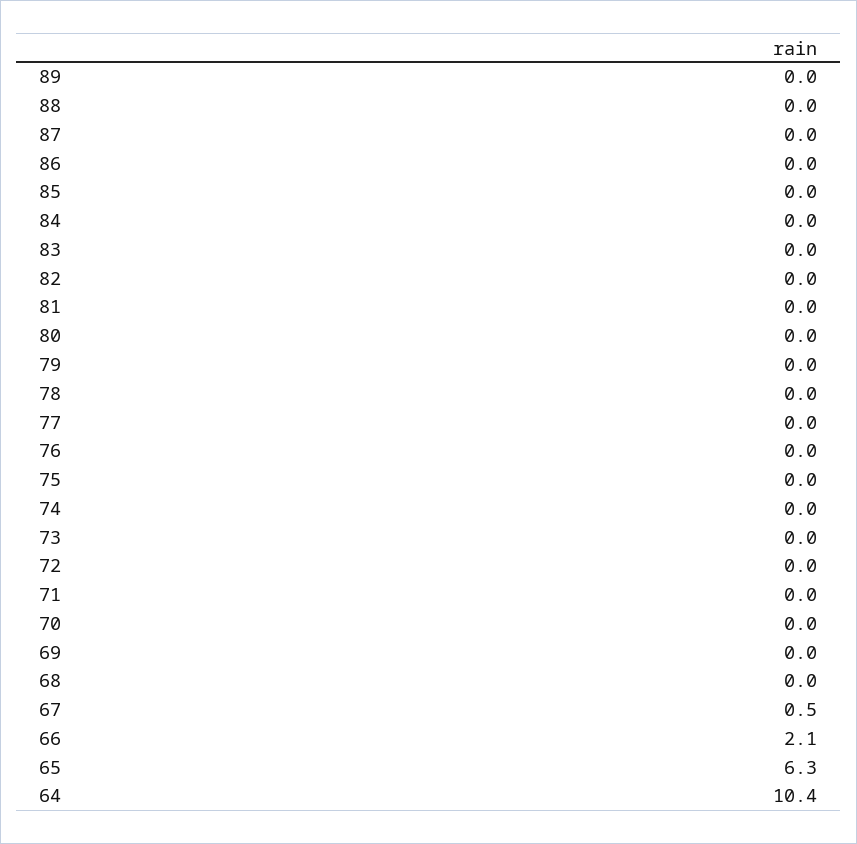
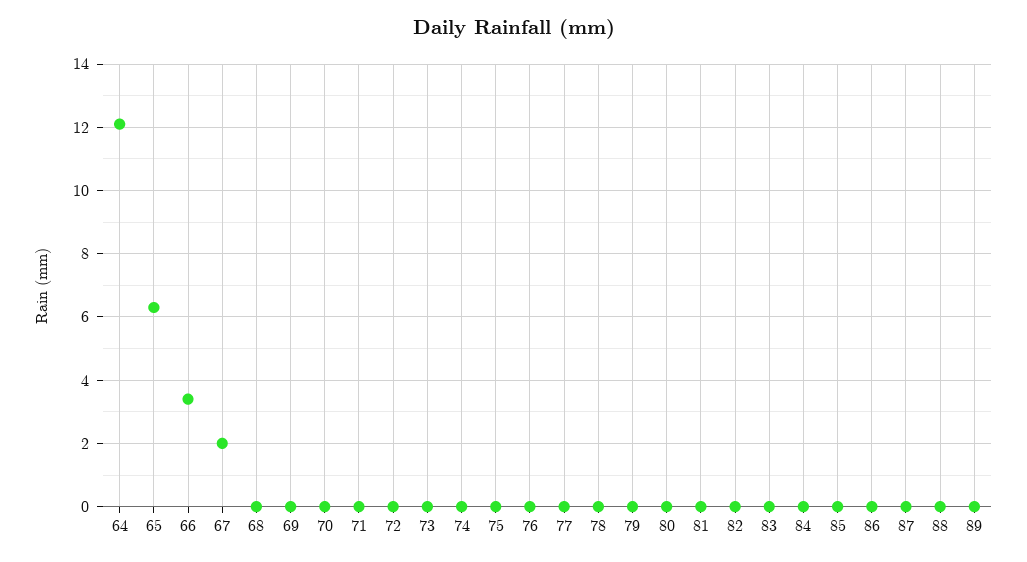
67: 0.5 -> 2
66: 2.1 -> 3.5
64: 10.4 -> 12

